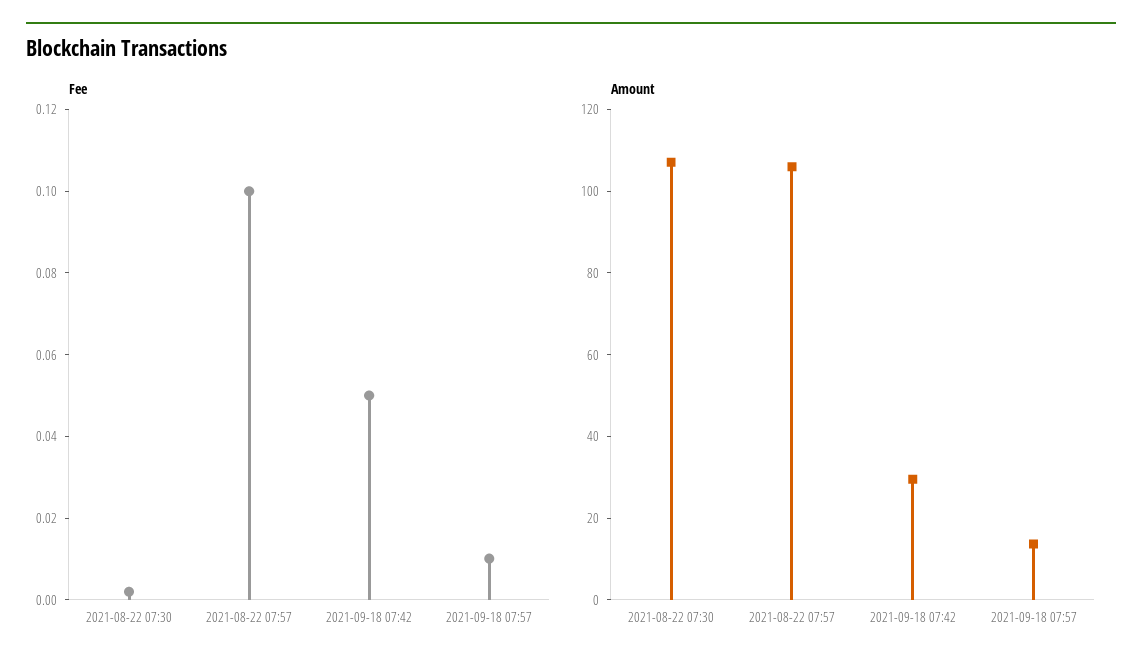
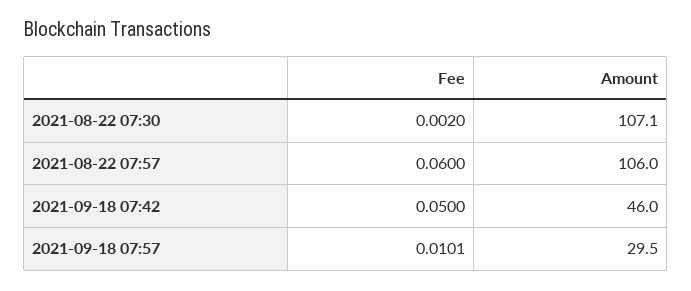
Fee, 2021-08-22 07:57: 0.1 -> 0.06
Amount, 2021-09-18 07:42: 30 -> 46
Amount, 2021-09-18 07:57: 15 -> 29.5

